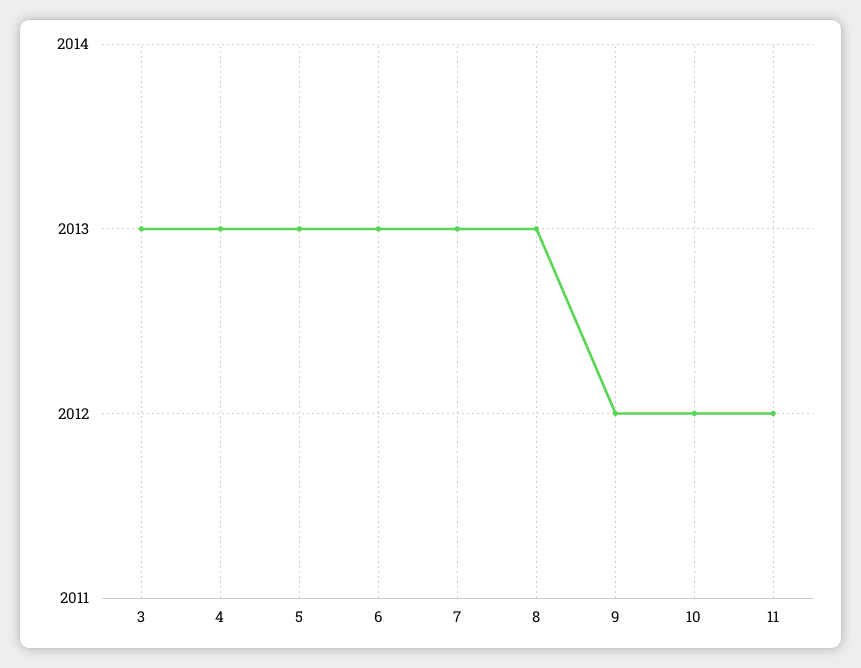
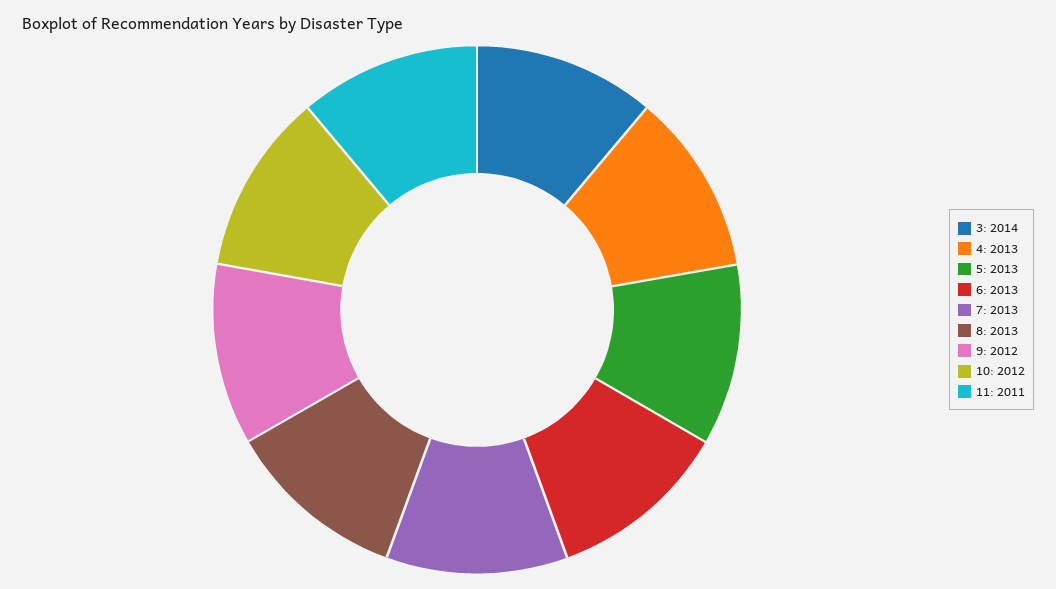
3: 2013 -> 2014
11: 2012 -> 2011

